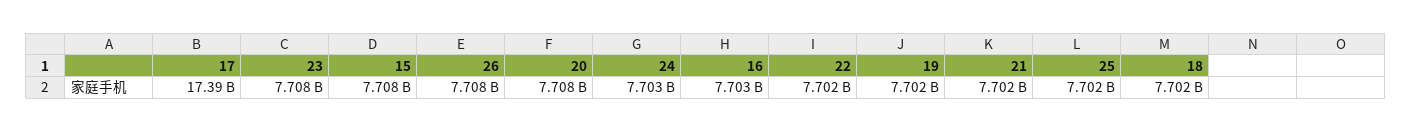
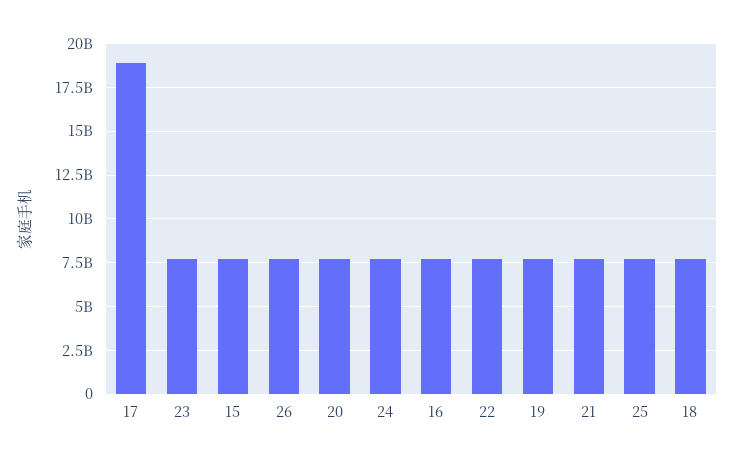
17: 17390000000 -> 19000000000

